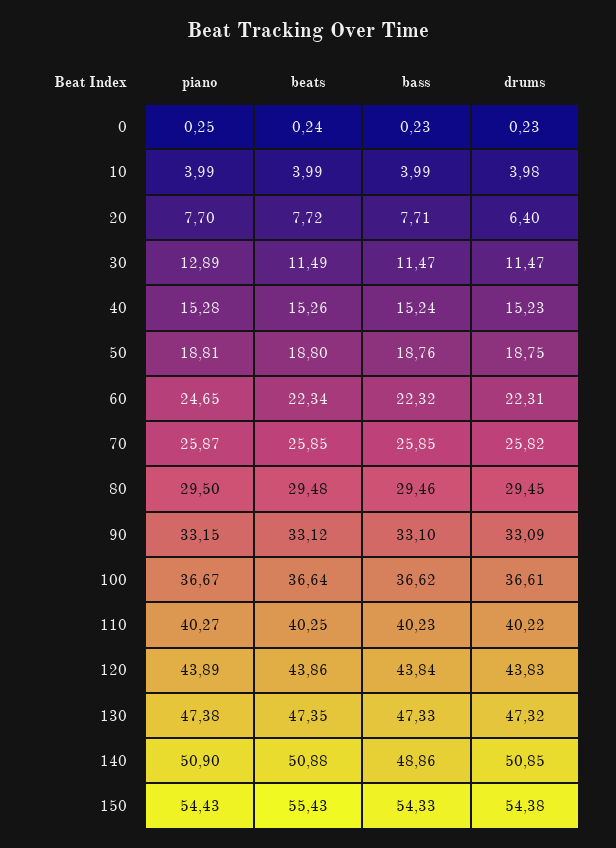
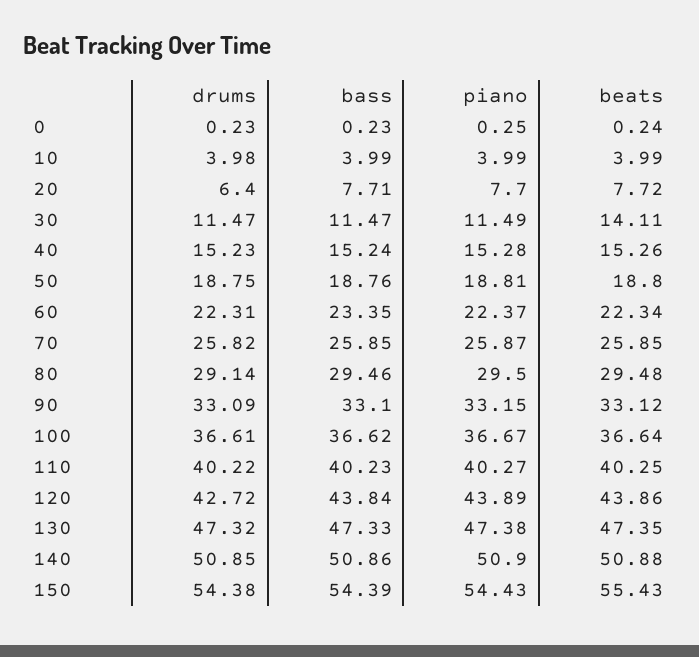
piano, 30: 12.89 -> 11.49
beats, 30: 11.49 -> 14.11
piano, 60: 24.65 -> 22.37
bass, 60: 22.32 -> 23.35
drums, 80: 29.45 -> 29.14
drums, 120: 43.83 -> 42.72
bass, 140: 48.86 -> 50.86
bass, 150: 54.33 -> 54.39

